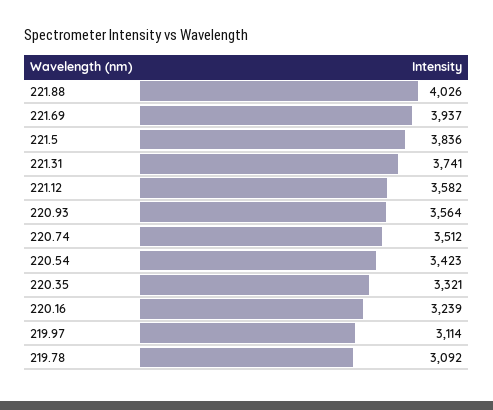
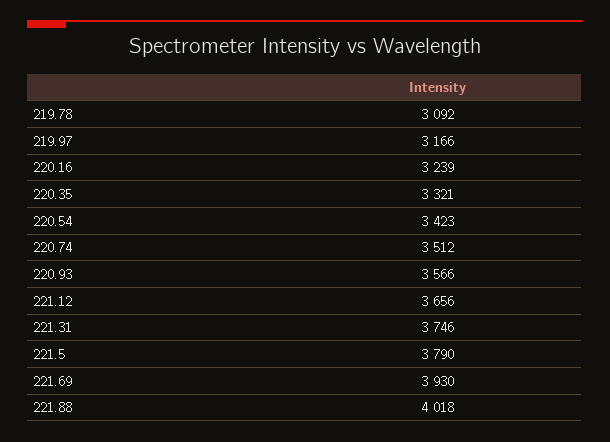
221.88: 4026 -> 4018
221.69: 3937 -> 3930
221.5: 3836 -> 3790
221.31: 3741 -> 3746
221.12: 3582 -> 3656
220.93: 3564 -> 3566
219.97: 3114 -> 3166

